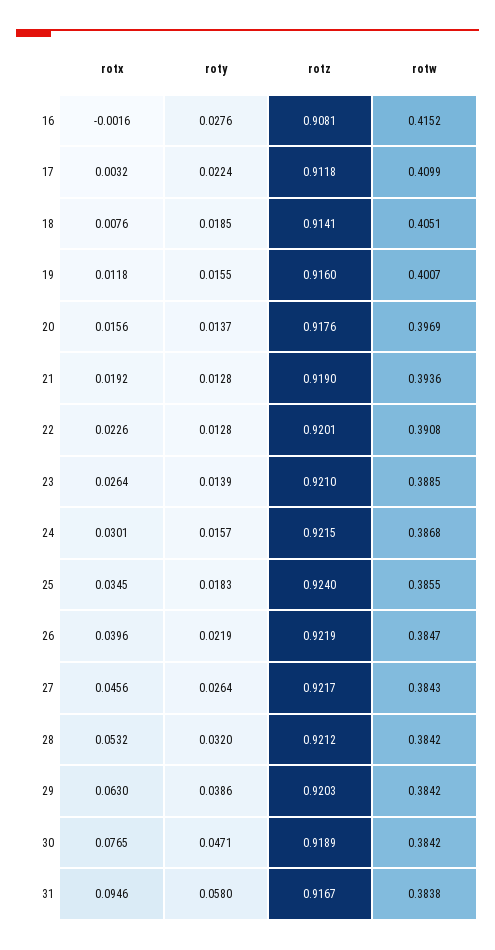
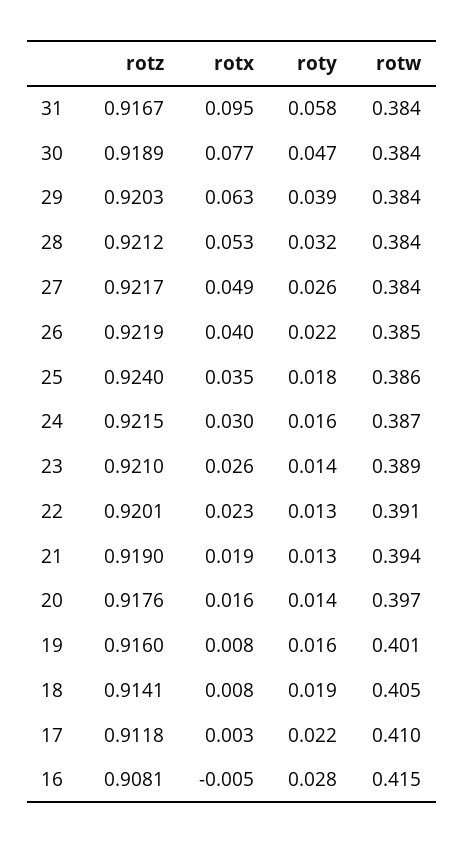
rotx, 16: -0.0016 -> -0.005
rotx, 19: 0.0118 -> 0.008
rotx, 27: 0.0456 -> 0.049

